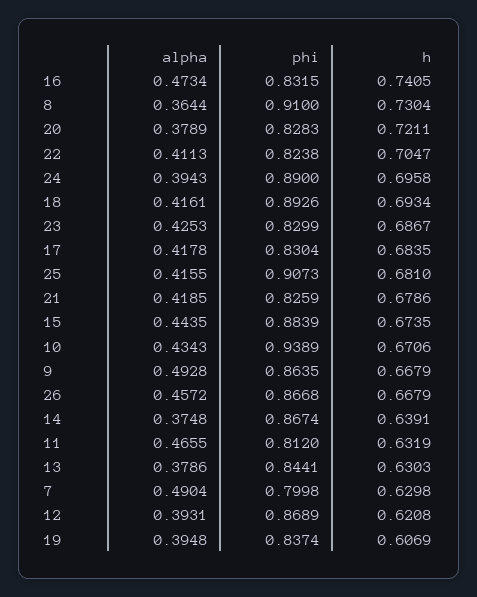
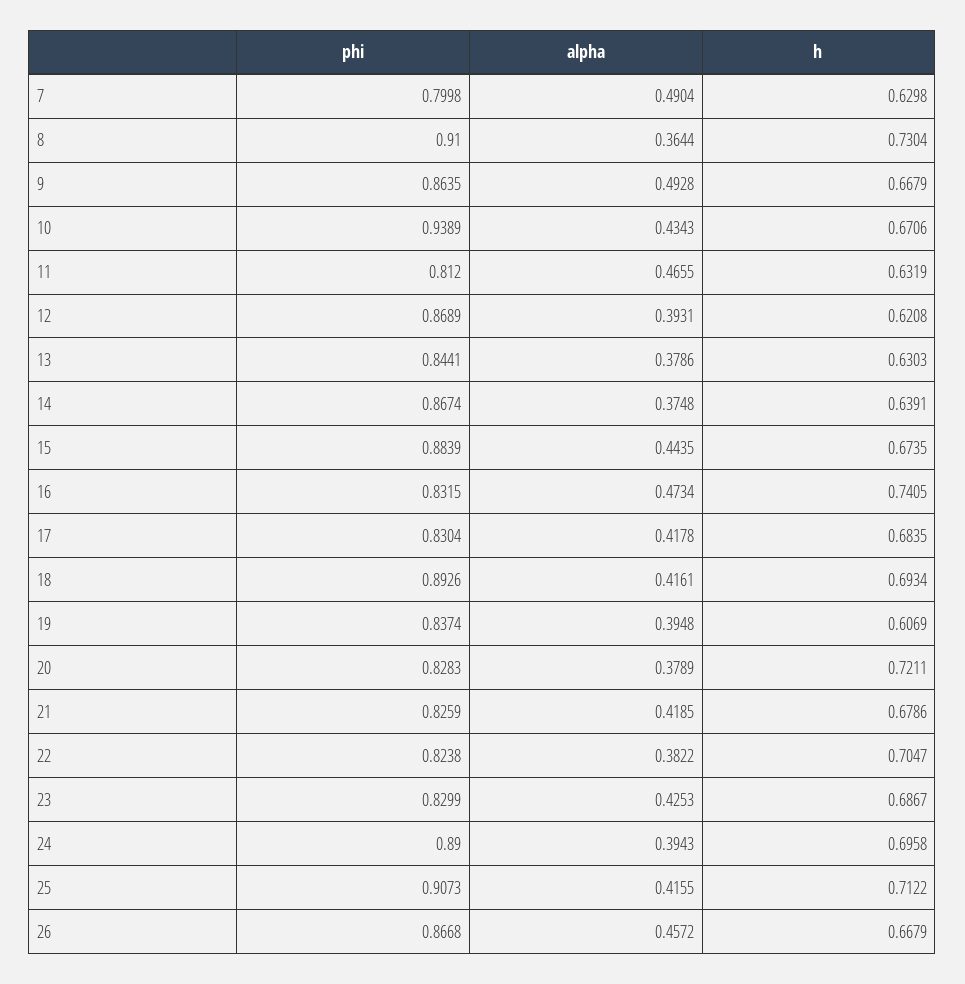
alpha, 22: 0.4113 -> 0.3822
h, 25: 0.681 -> 0.7122

